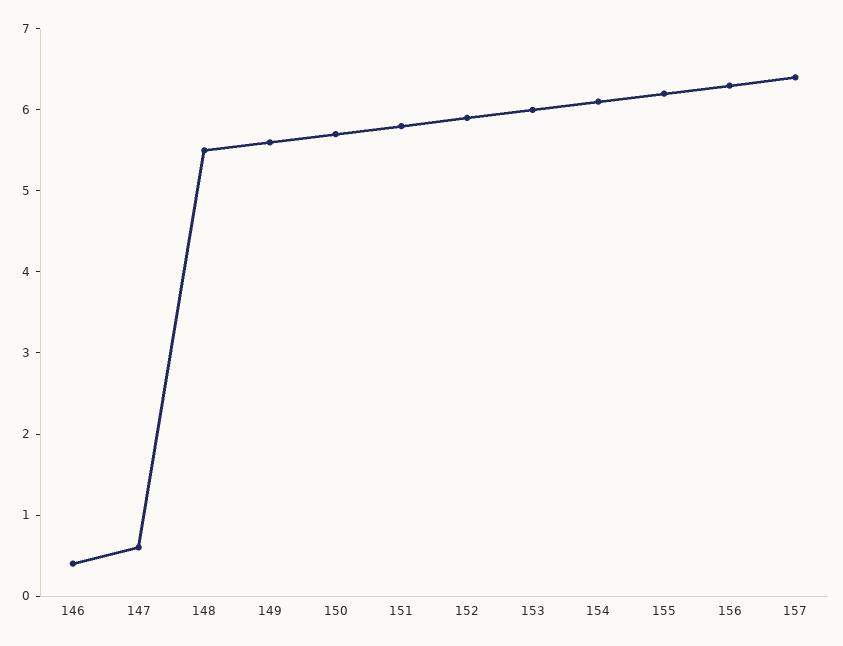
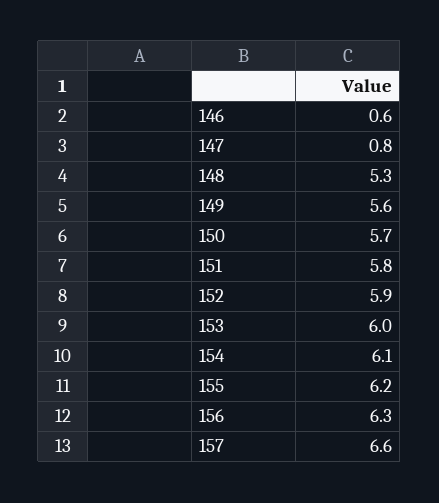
146: 0.4 -> 0.6
147: 0.6 -> 0.8
148: 5.5 -> 5.3
157: 6.4 -> 6.6

